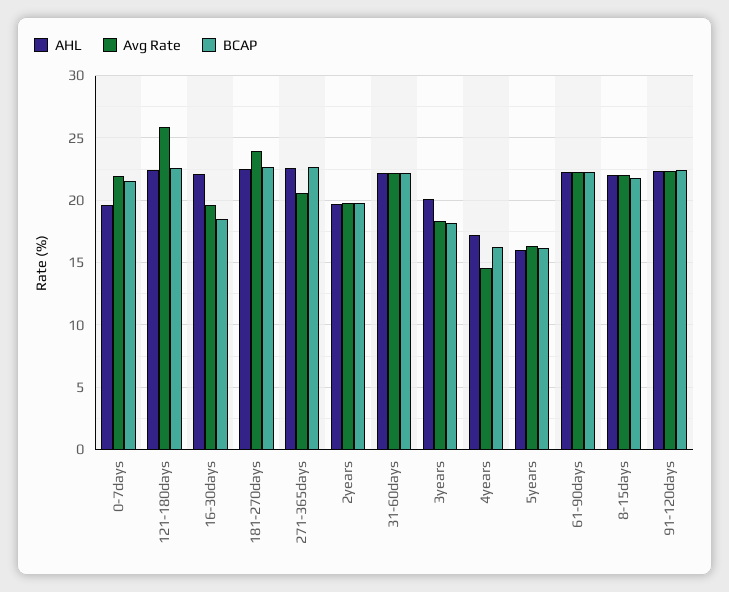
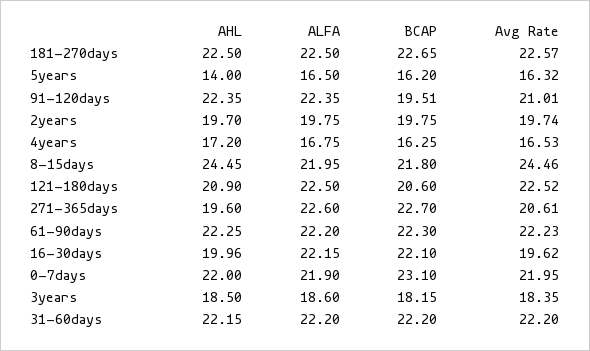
AHL, 0-7days: 19.5 -> 22
BCAP, 0-7days: 21.5 -> 23.1
AHL, 121-180days: 22.5 -> 20.9
Avg Rate, 121-180days: 26 -> 22.52
BCAP, 121-180days: 22.5 -> 20.6
AHL, 16-30days: 22 -> 19.96
BCAP, 16-30days: 18.5 -> 22.1
Avg Rate, 181-270days: 24 -> 22.57
AHL, 271-365days: 22.5 -> 19.6
AHL, 3years: 20 -> 18.5
Avg Rate, 4years: 14.5 -> 16.53
AHL, 5years: 16 -> 14
AHL, 8-15days: 22 -> 24.45
Avg Rate, 8-15days: 22 -> 24.46
Avg Rate, 91-120days: 22.5 -> 21.01
BCAP, 91-120days: 22.5 -> 19.51
ALFA, 181-270days: none -> 22.5
ALFA, 5years: none -> 16.5
ALFA, 91-120days: none -> 22.35
ALFA, 2years: none -> 19.75
ALFA, 4years: none -> 16.75
ALFA, 8-15days: none -> 21.95
ALFA, 121-180days: none -> 22.5
ALFA, 271-365days: none -> 22.6
ALFA, 61-90days: none -> 22.2
ALFA, 16-30days: none -> 22.15
ALFA, 0-7days: none -> 21.9
ALFA, 3years: none -> 18.6
ALFA, 31-60days: none -> 22.2

